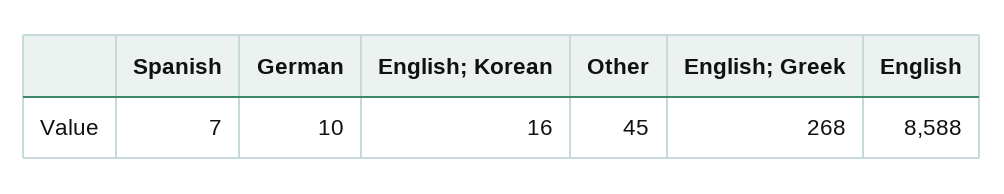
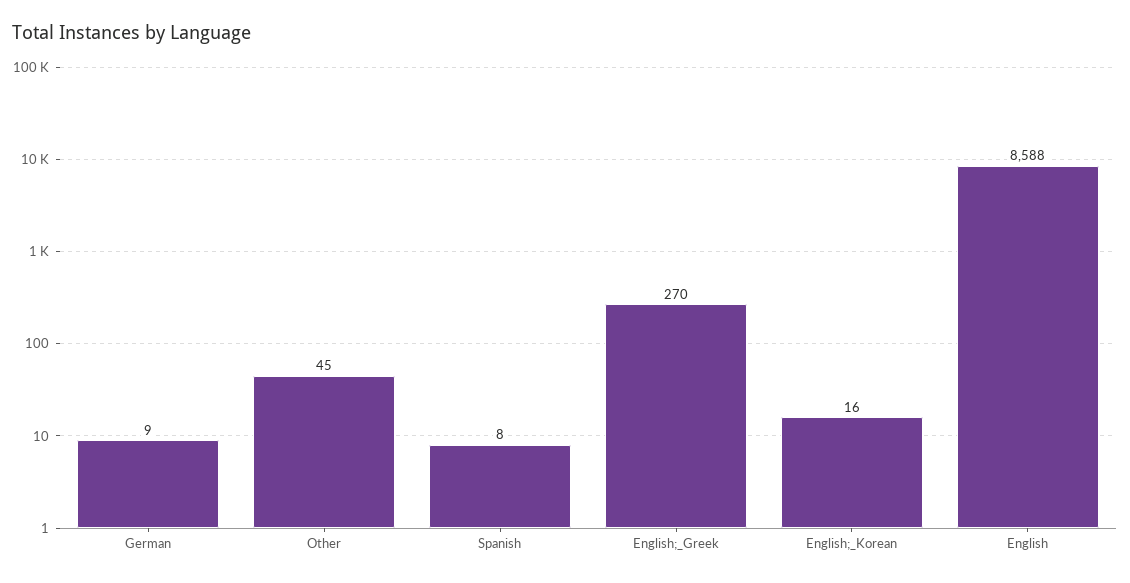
Spanish: 7 -> 8
German: 10 -> 9
English; Greek: 268 -> 270

